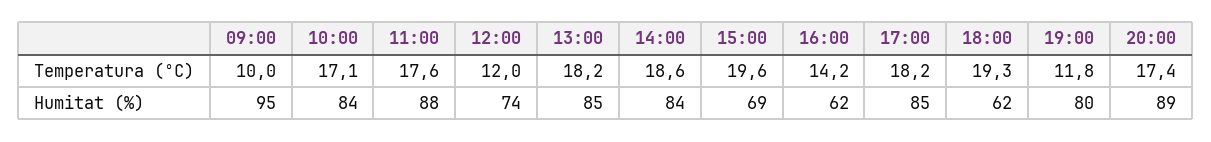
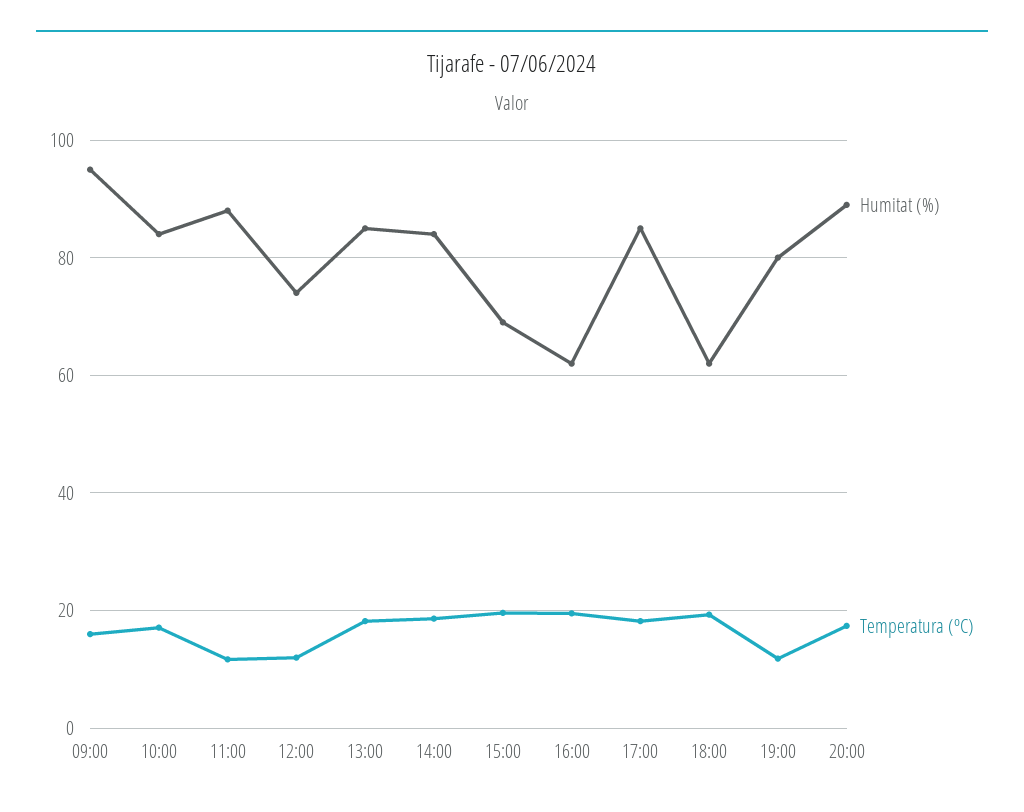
Temperatura (ºC), 09:00: 10 -> 16
Temperatura (ºC), 11:00: 17.6 -> 12
Temperatura (ºC), 16:00: 14.2 -> 20

